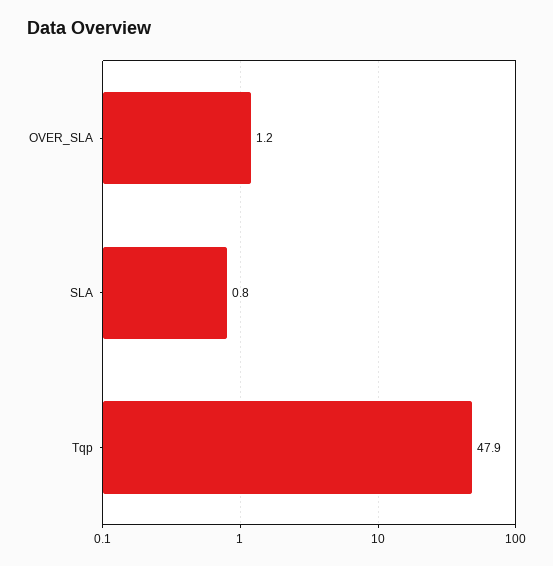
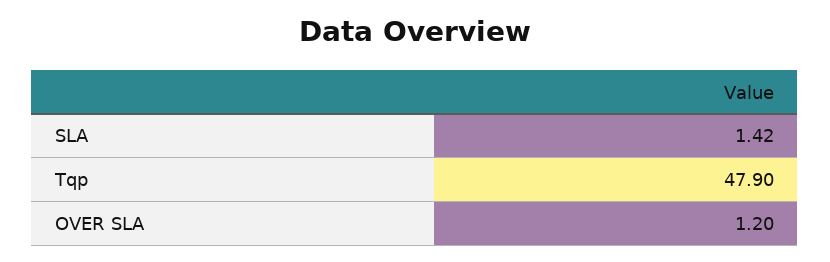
SLA: 0.8 -> 1.42

